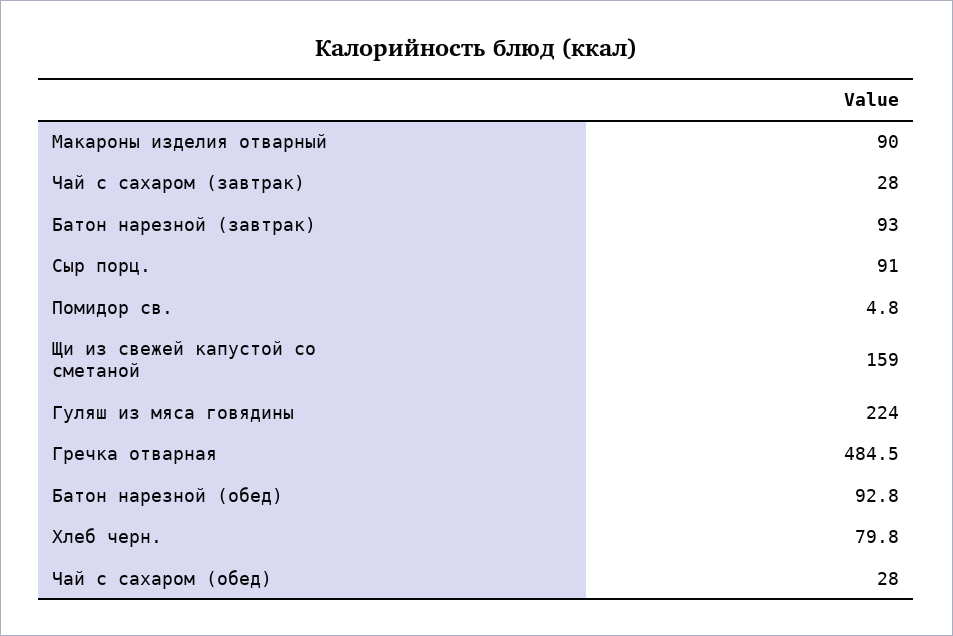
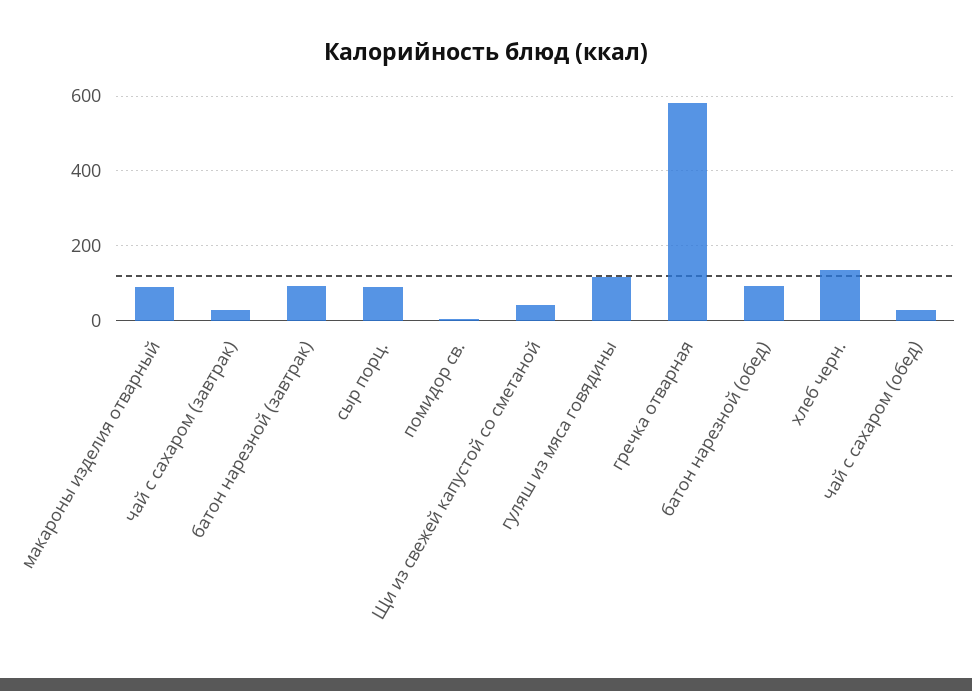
Щи из свежей капустой со сметаной: 159 -> 40
Гуляш из мяса говядины: 224 -> 120
Гречка отварная: 484.5 -> 580
Хлеб черн.: 79.8 -> 140

